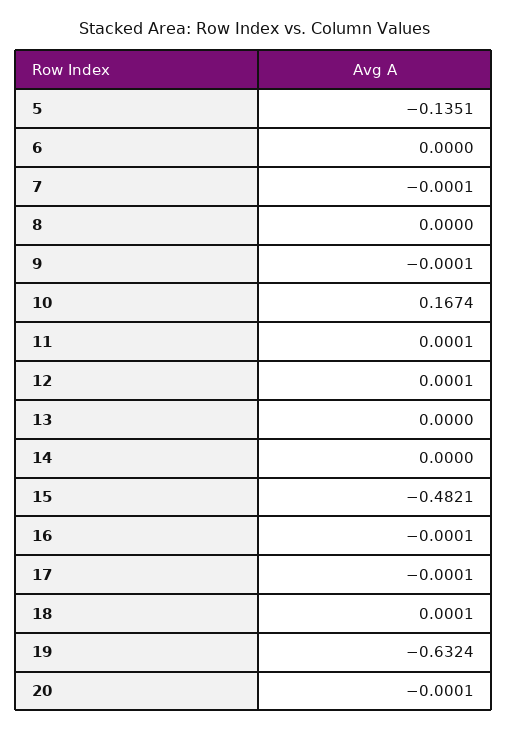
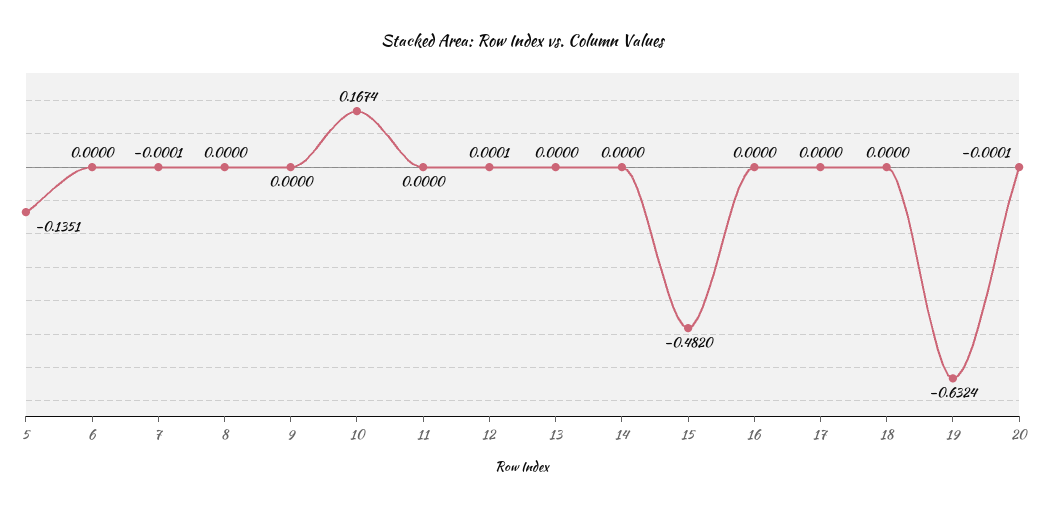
9: -0.0001 -> 0
11: 0.0001 -> 0
15: -0.4821 -> -0.482
16: -0.0001 -> 0
17: -0.0001 -> 0
18: 0.0001 -> 0

